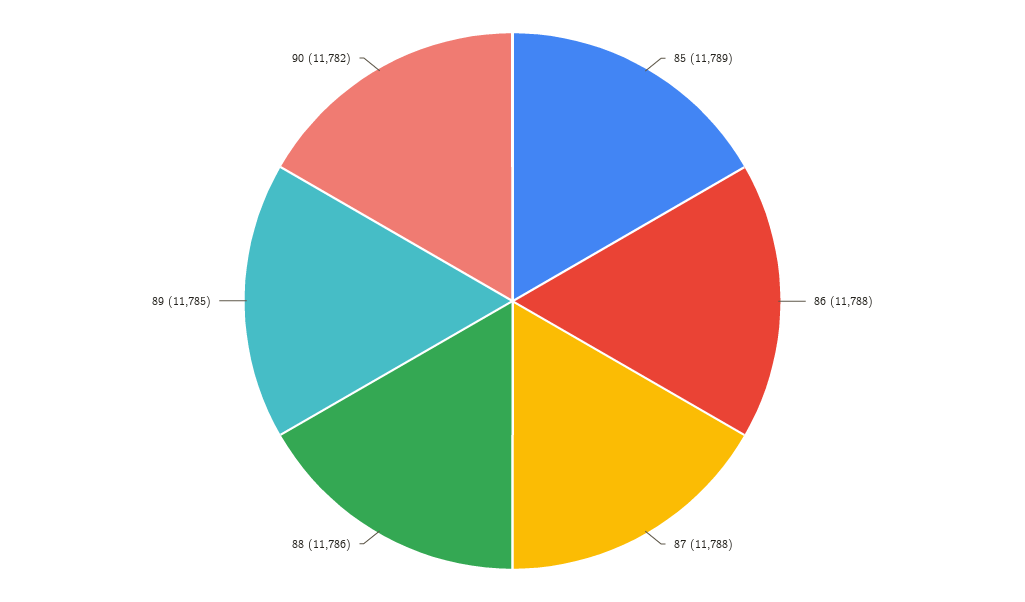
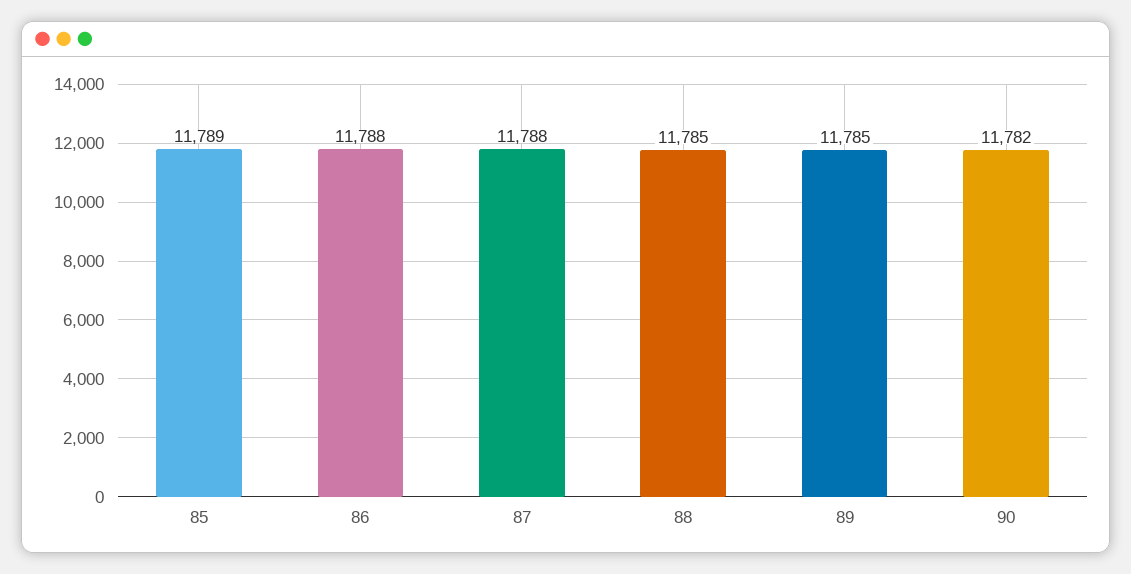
88: 11786 -> 11785

